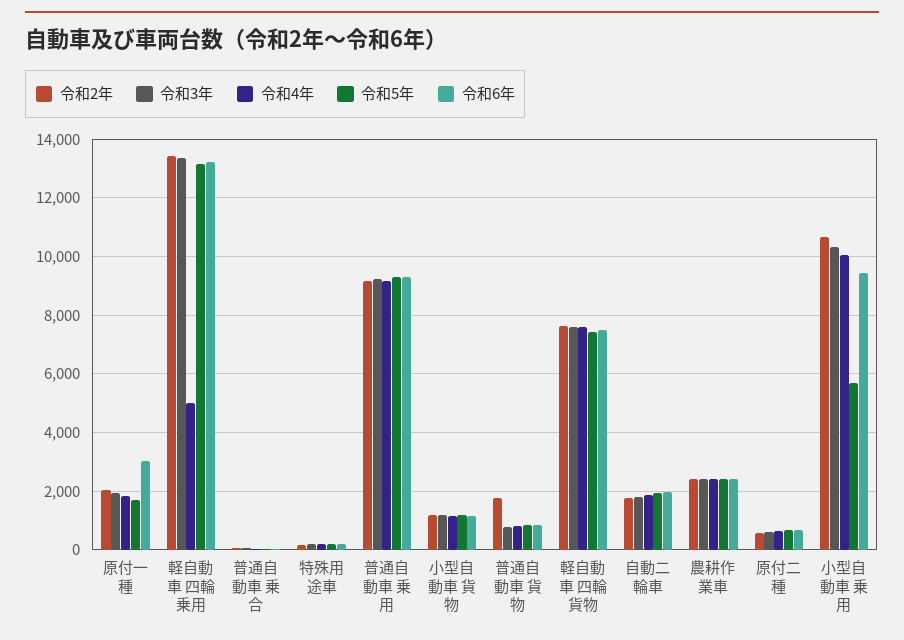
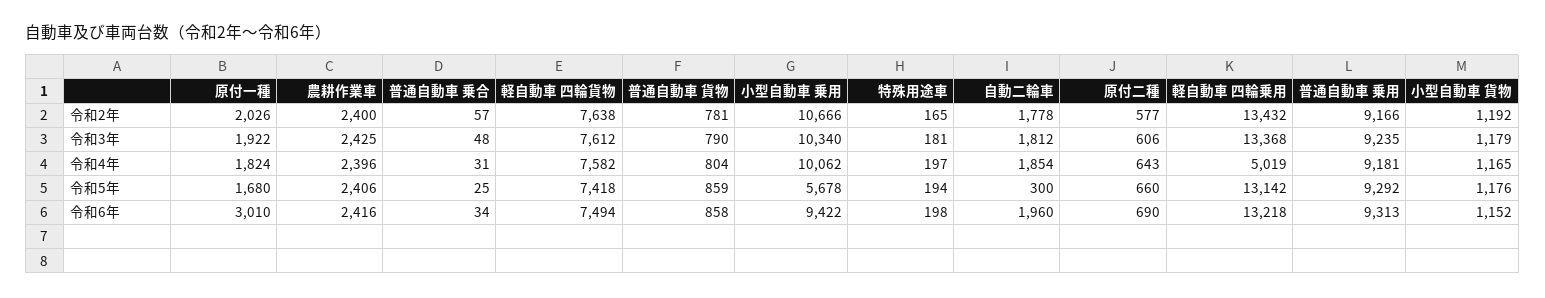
令和2年, 普通自動車 貨物: 1750 -> 781
令和5年, 自動二輪車: 2000 -> 300

